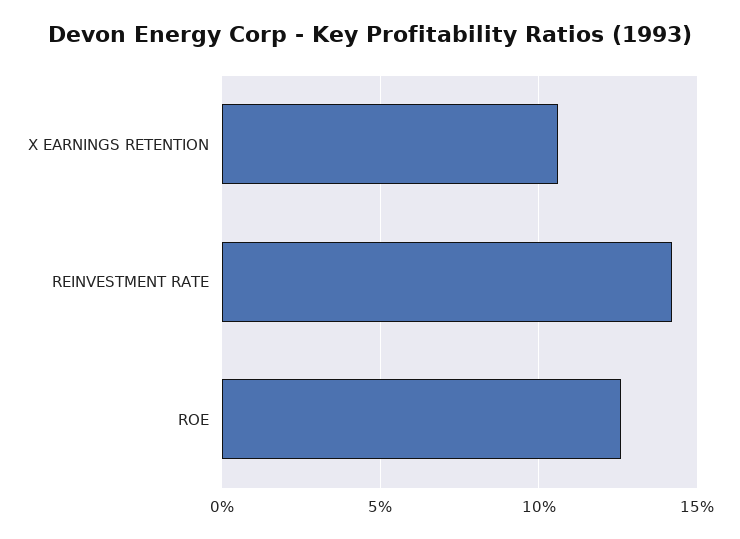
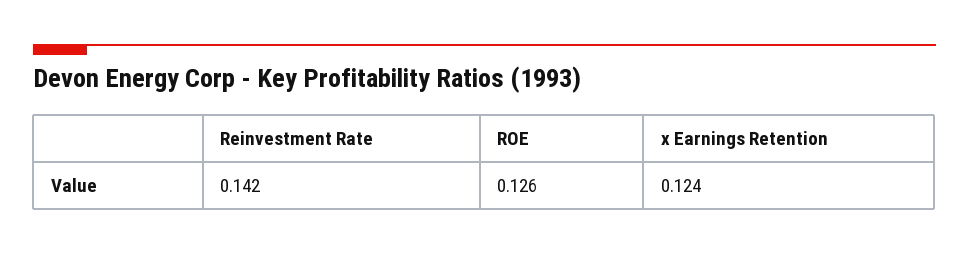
X EARNINGS RETENTION: 0.105 -> 0.124

